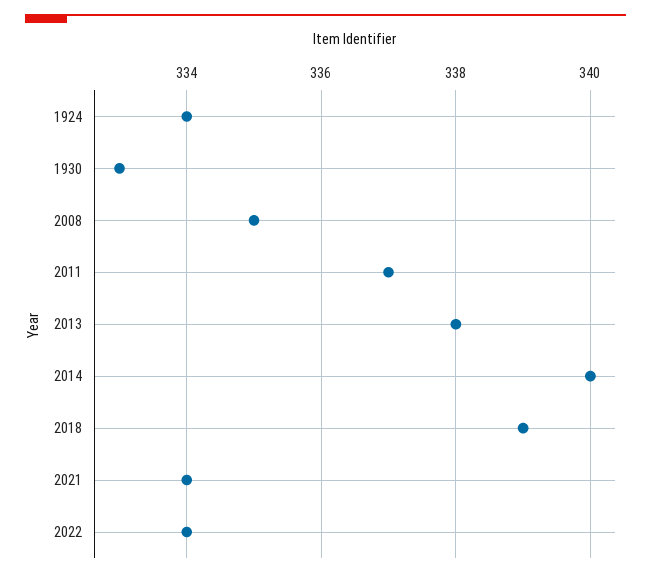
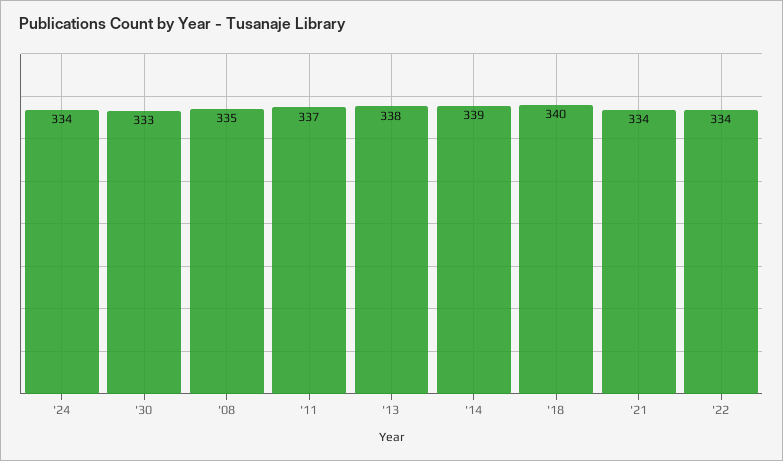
2014: 340 -> 339
2018: 339 -> 340

